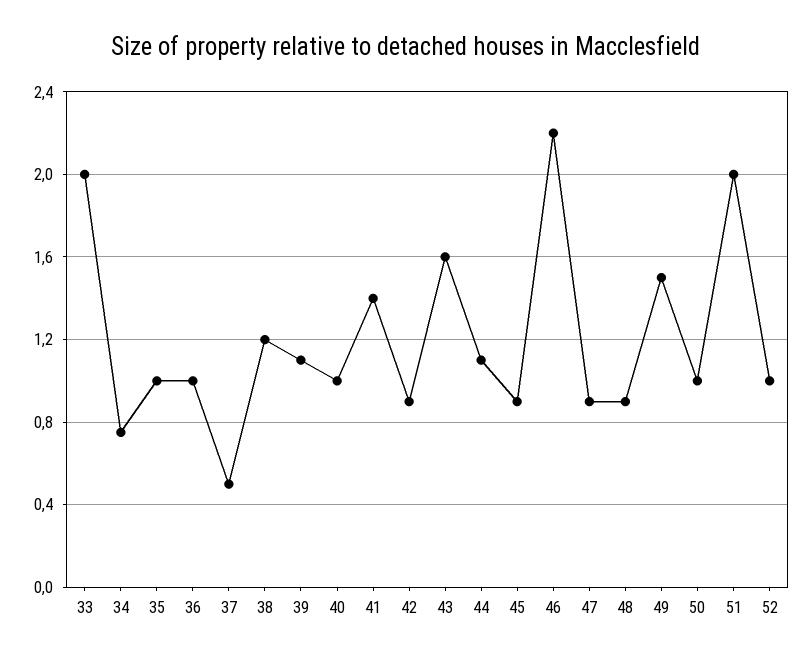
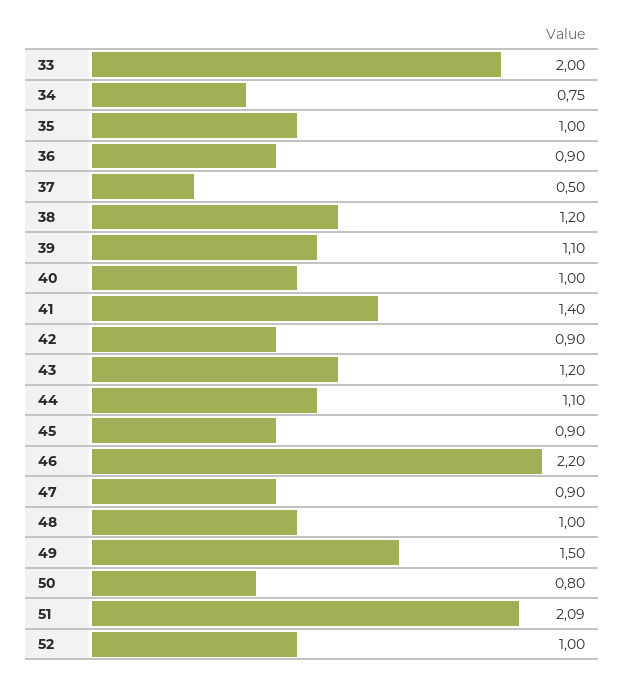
36: 1 -> 0.9
43: 1.6 -> 1.2
48: 0.9 -> 1
50: 1 -> 0.8
51: 2 -> 2.09

